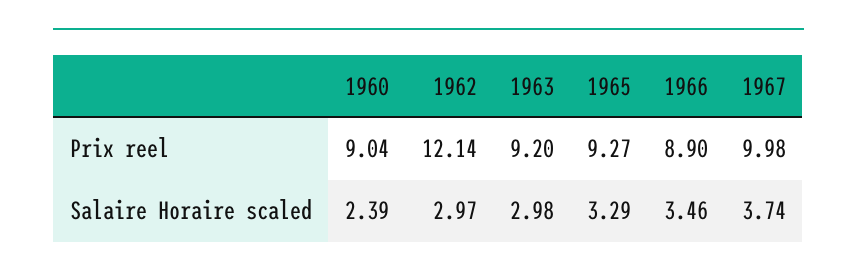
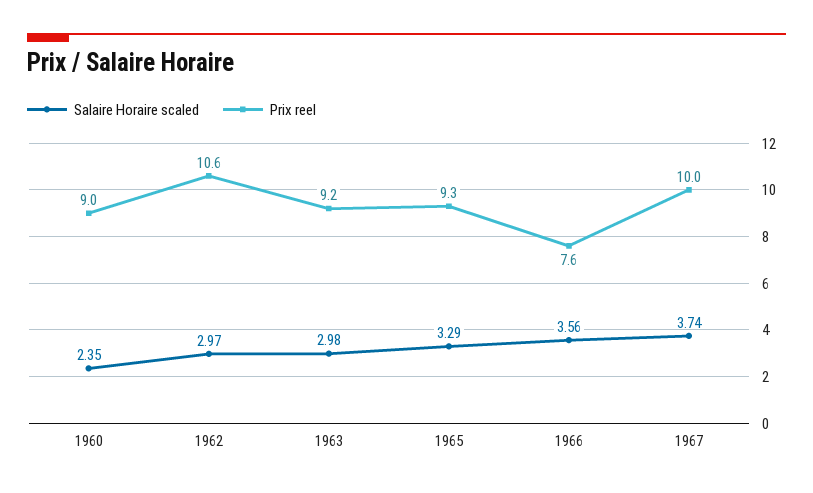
Prix reel, 1962: 12.14 -> 10.6
Prix reel, 1966: 8.9 -> 7.6
Salaire Horaire scaled, 1960: 2.39 -> 2.35
Salaire Horaire scaled, 1966: 3.46 -> 3.56

